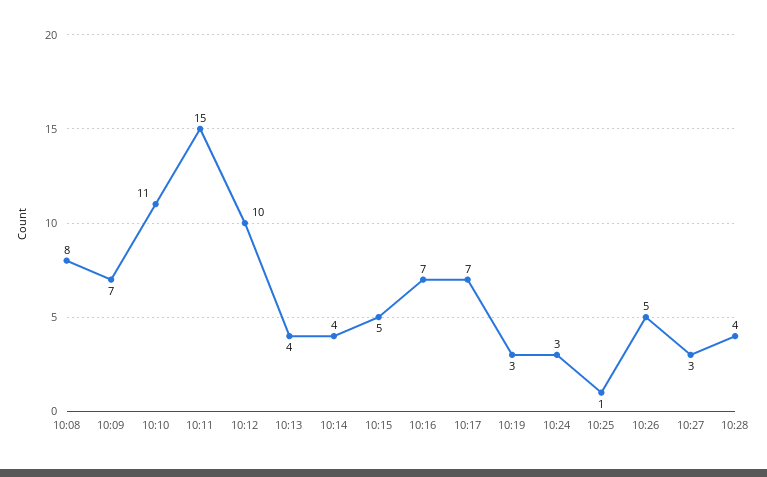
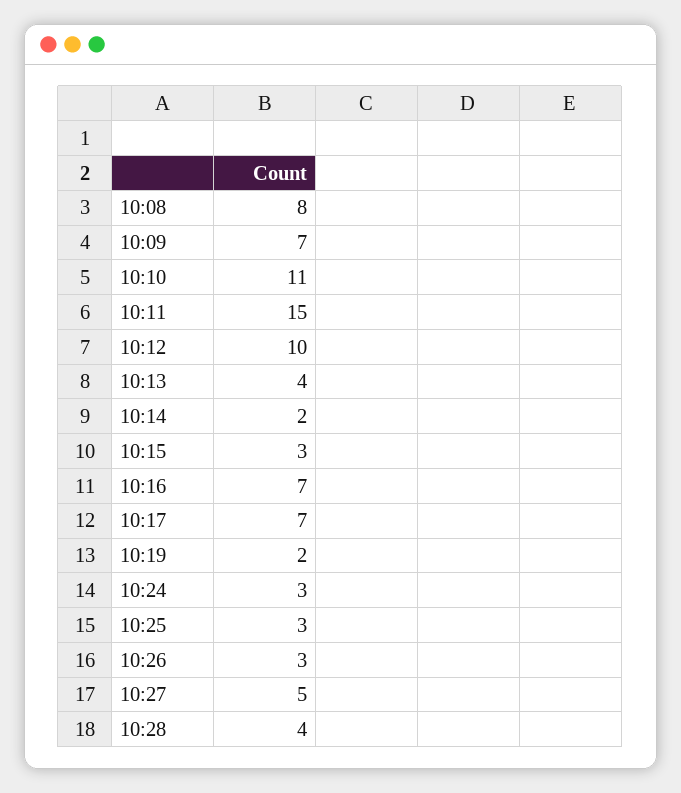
10:14: 4 -> 2
10:15: 5 -> 3
10:19: 3 -> 2
10:25: 1 -> 3
10:26: 5 -> 3
10:27: 3 -> 5

